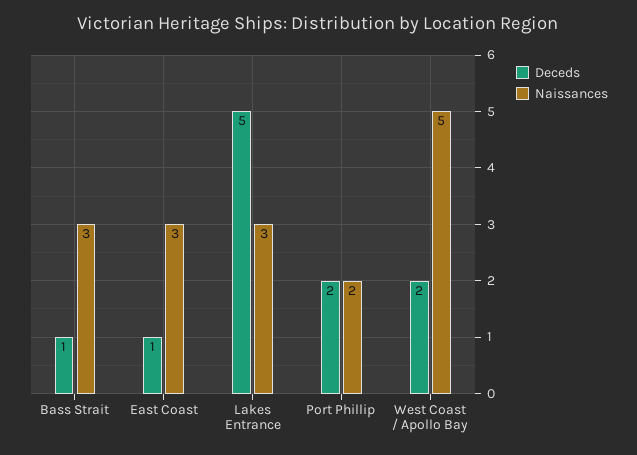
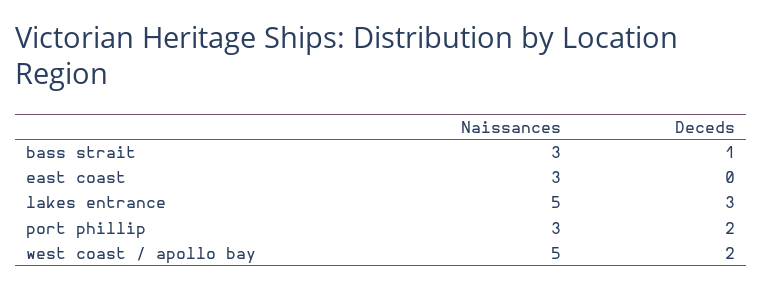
Deceds, East Coast: 1 -> 0
Deceds, Lakes Entrance: 5 -> 3
Naissances, Lakes Entrance: 3 -> 5
Naissances, Port Phillip: 2 -> 3

